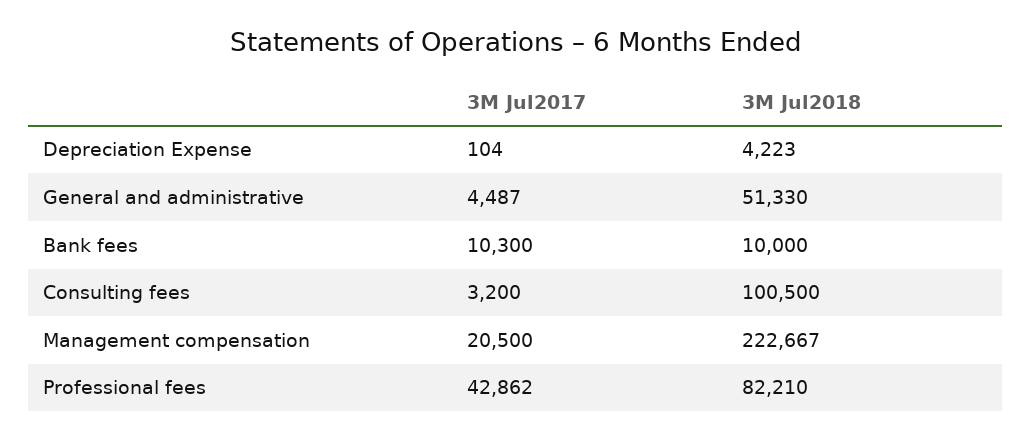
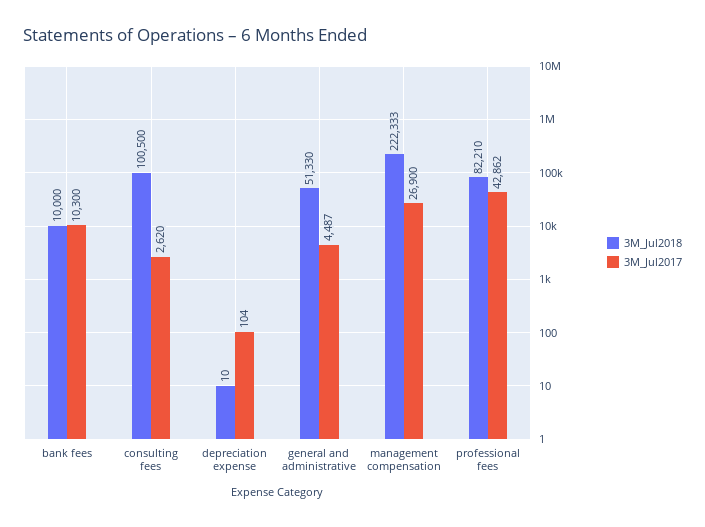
3M Jul2018, Depreciation Expense: 4223 -> 10
3M Jul2017, Consulting fees: 3200 -> 2620
3M Jul2017, Management compensation: 20500 -> 26900
3M Jul2018, Management compensation: 222667 -> 222333

